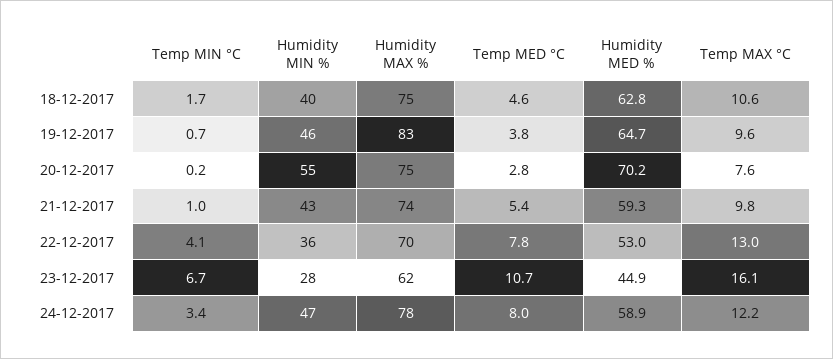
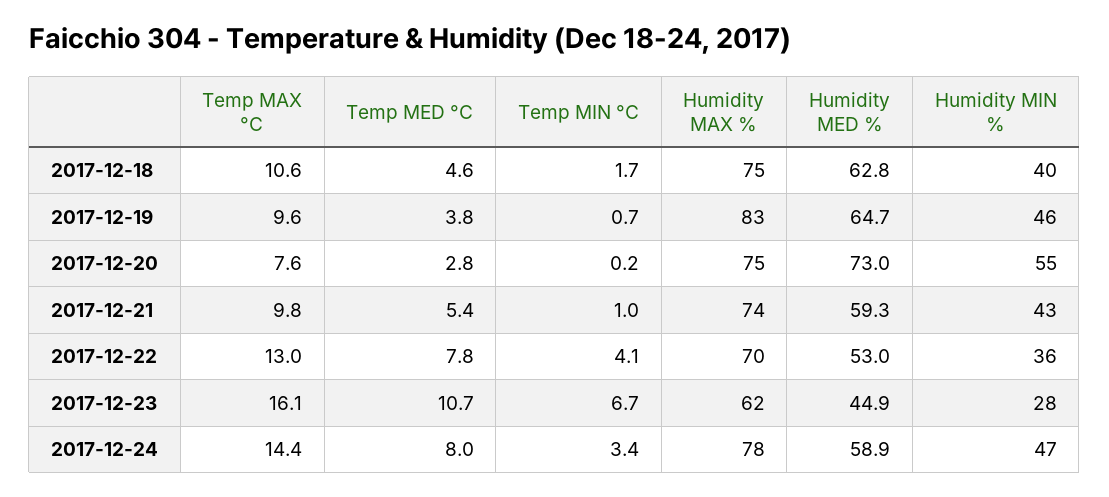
Humidity MED %, 20-12-2017: 70.2 -> 73
Temp MAX °C, 24-12-2017: 12.2 -> 14.4

